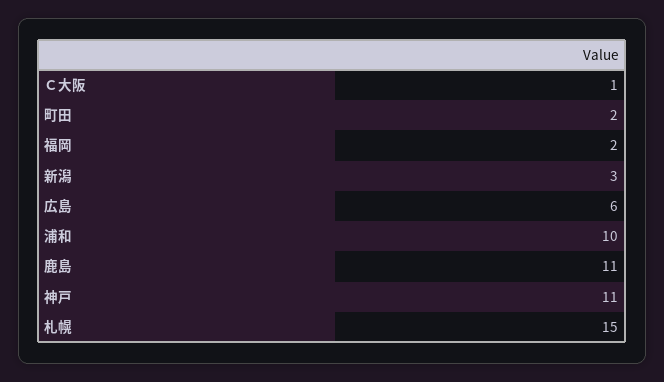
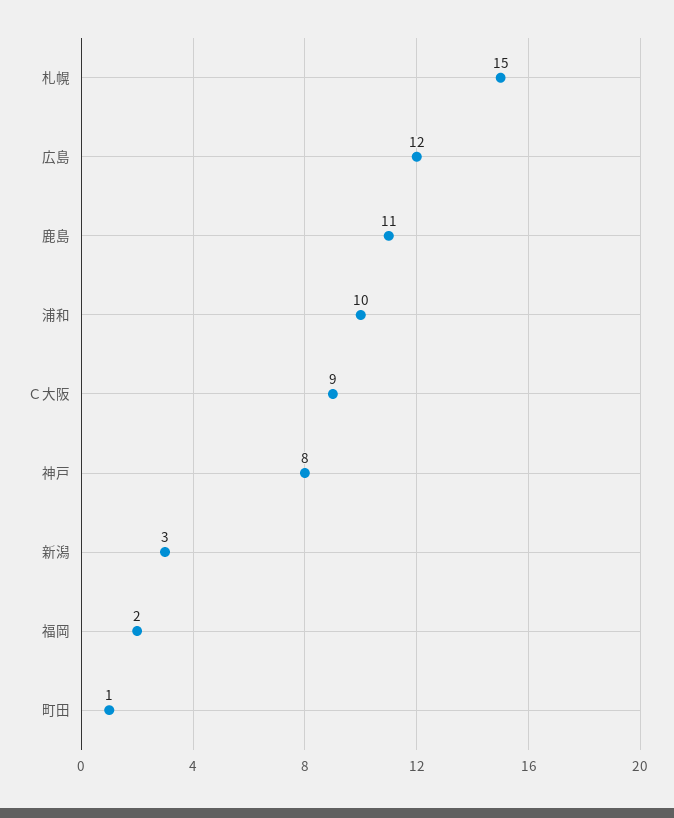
Ｃ大阪: 1 -> 9
町田: 2 -> 1
広島: 6 -> 12
神戸: 11 -> 8

